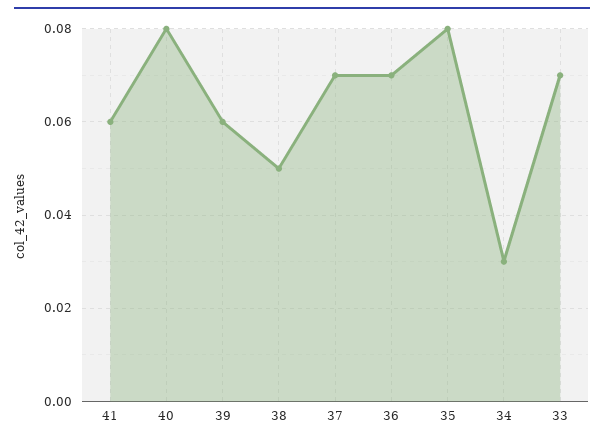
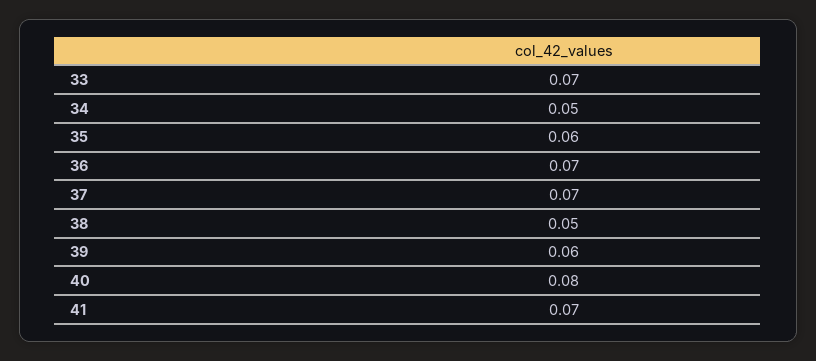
41: 0.06 -> 0.07
35: 0.08 -> 0.06
34: 0.03 -> 0.05

